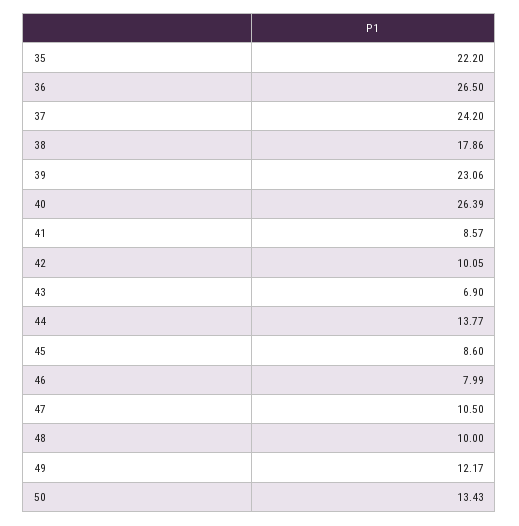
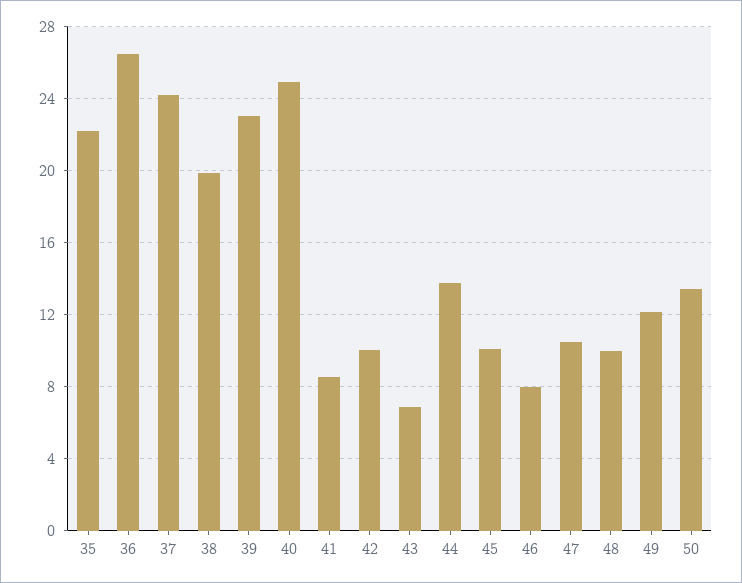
38: 17.86 -> 20
40: 26.39 -> 25
45: 8.6 -> 10

